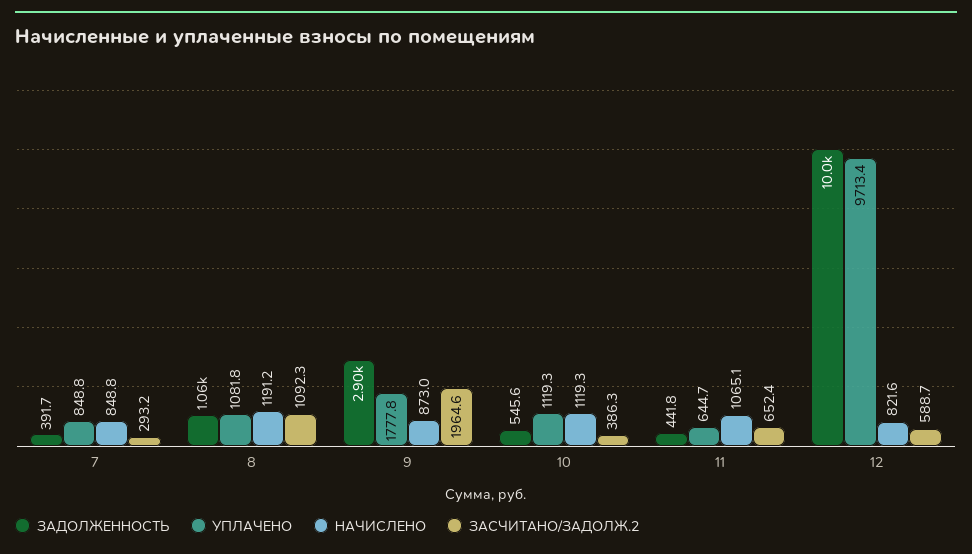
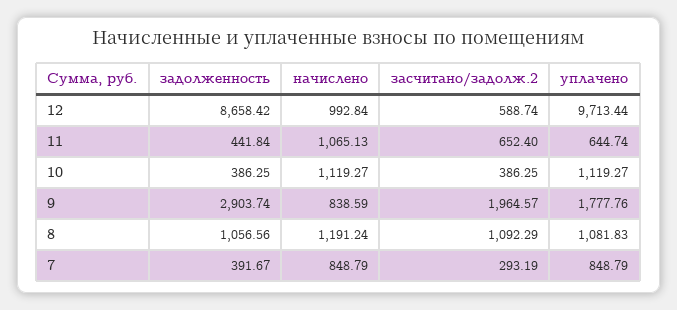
НАЧИСЛЕНО, 9: 873 -> 838.59
ЗАДОЛЖЕННОСТЬ, 10: 545.6 -> 386.25
ЗАДОЛЖЕННОСТЬ, 12: 10000 -> 8658.42
НАЧИСЛЕНО, 12: 821.6 -> 992.84

